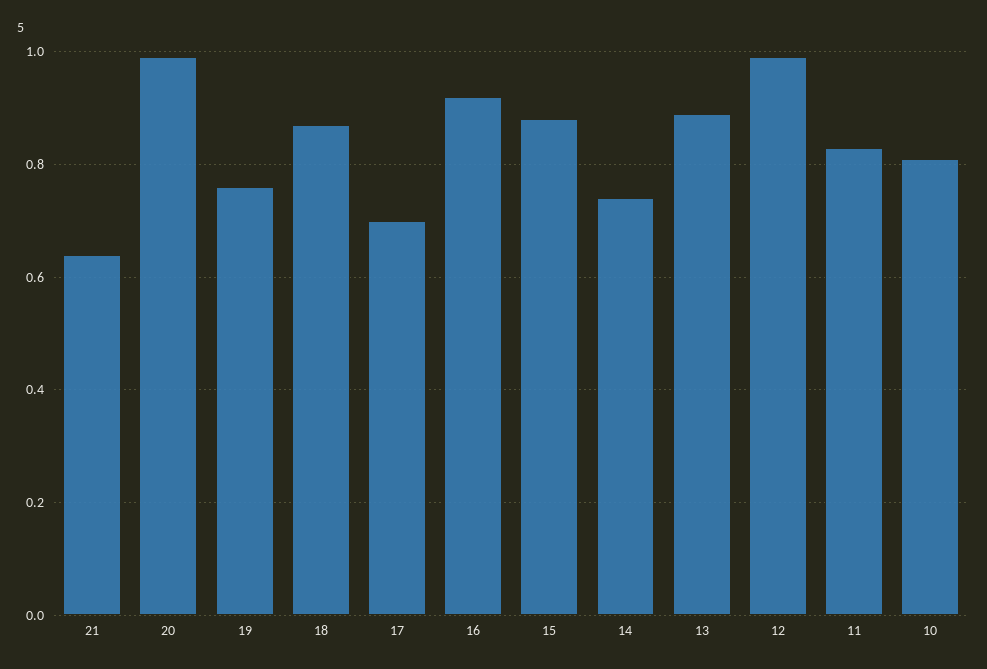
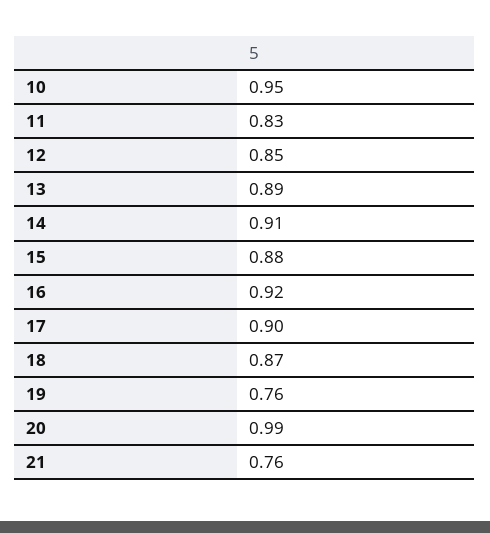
21: 0.65 -> 0.76
17: 0.7 -> 0.9
14: 0.75 -> 0.91
12: 1 -> 0.85
10: 0.8 -> 0.95

